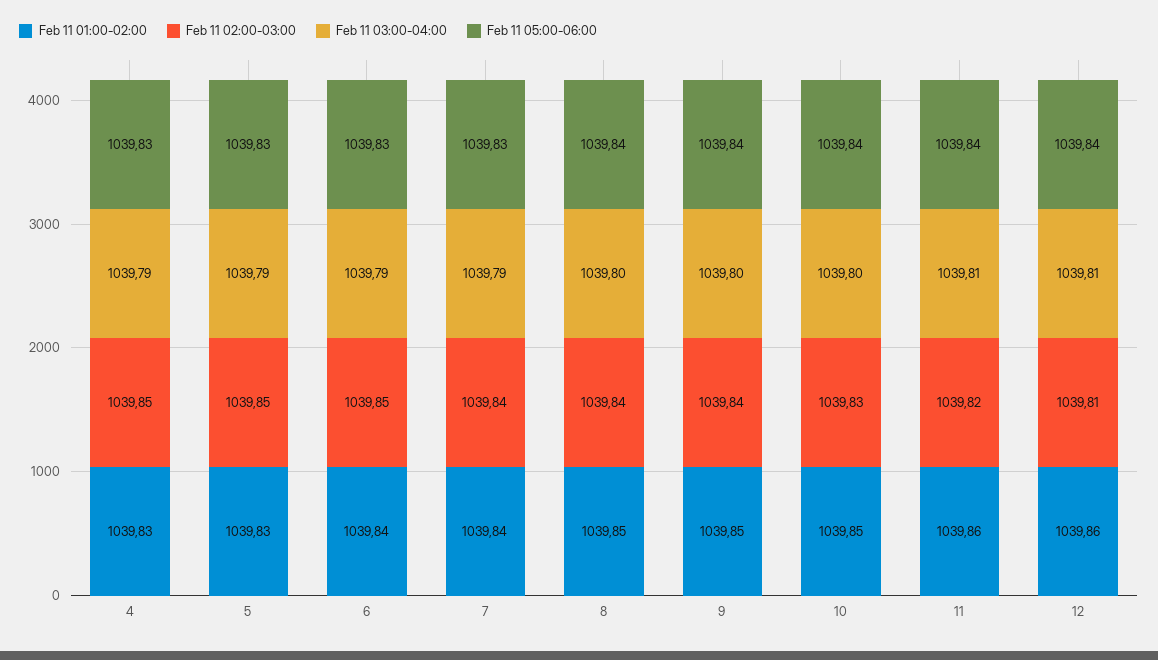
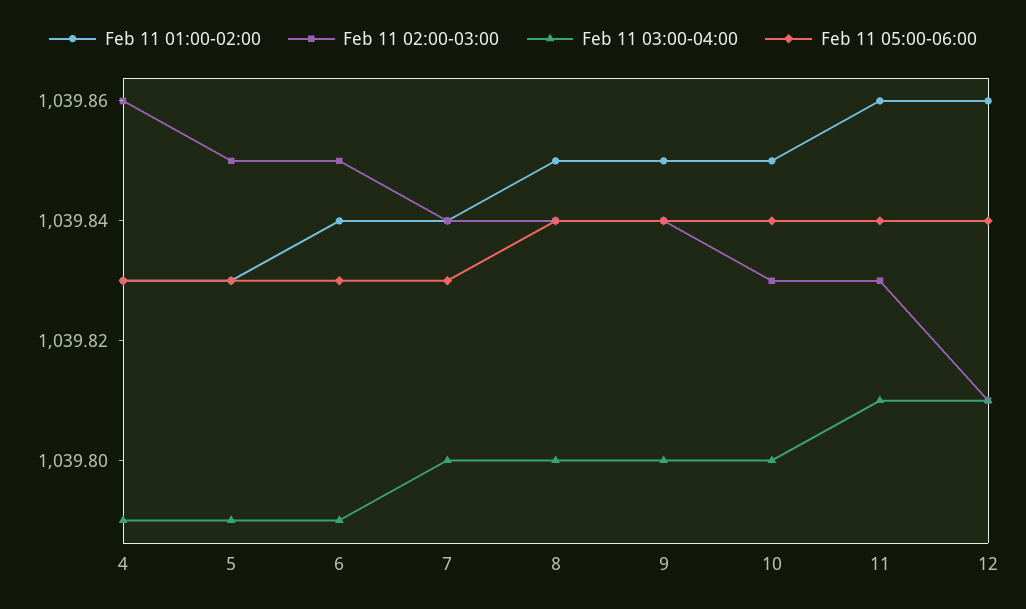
Feb 11 02:00-03:00, 4: 1039.85 -> 1039.86
Feb 11 03:00-04:00, 7: 1039.79 -> 1039.8
Feb 11 02:00-03:00, 11: 1039.82 -> 1039.83

